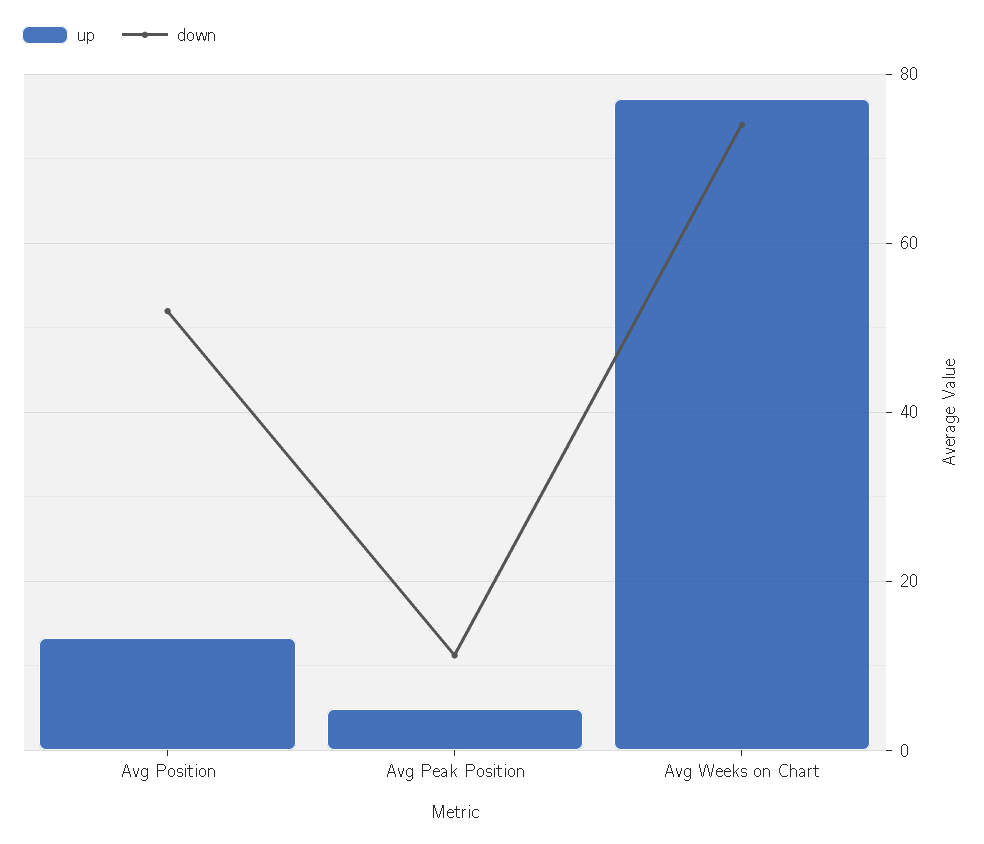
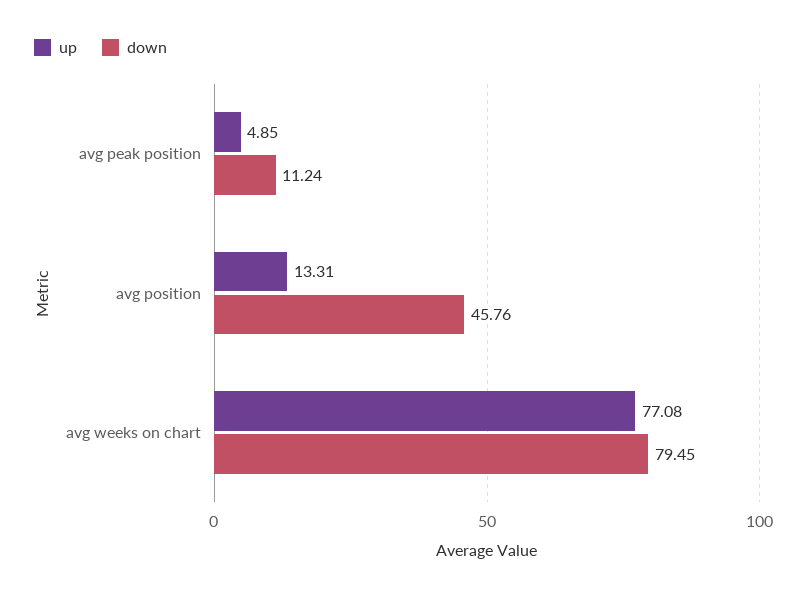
down, Avg Position: 52 -> 45.76
down, Avg Weeks on Chart: 74 -> 79.45

